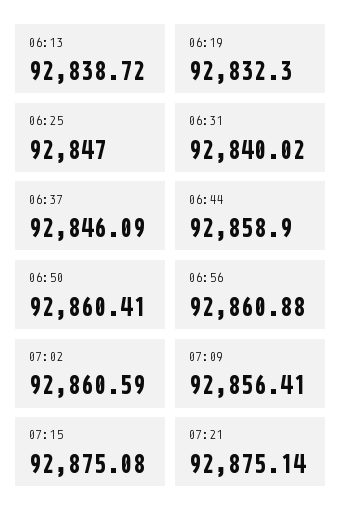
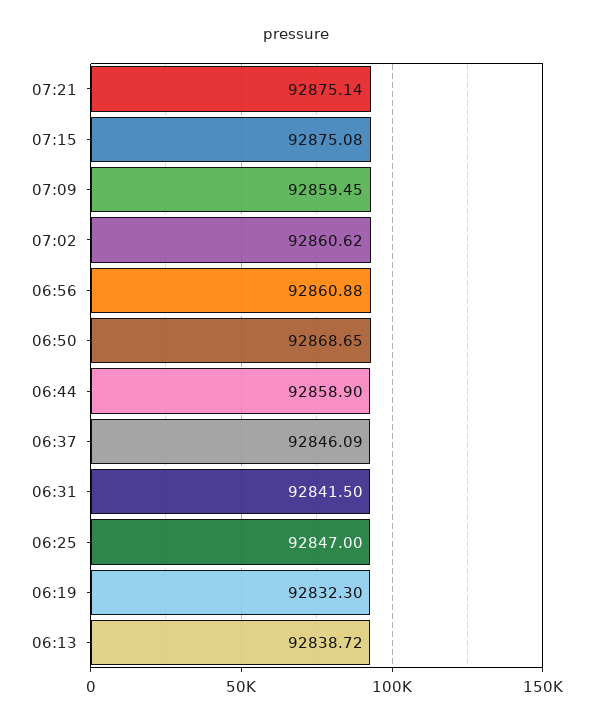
06:31: 92840.02 -> 92841.5
06:50: 92860.41 -> 92868.65
07:02: 92860.59 -> 92860.62
07:09: 92856.41 -> 92859.45

